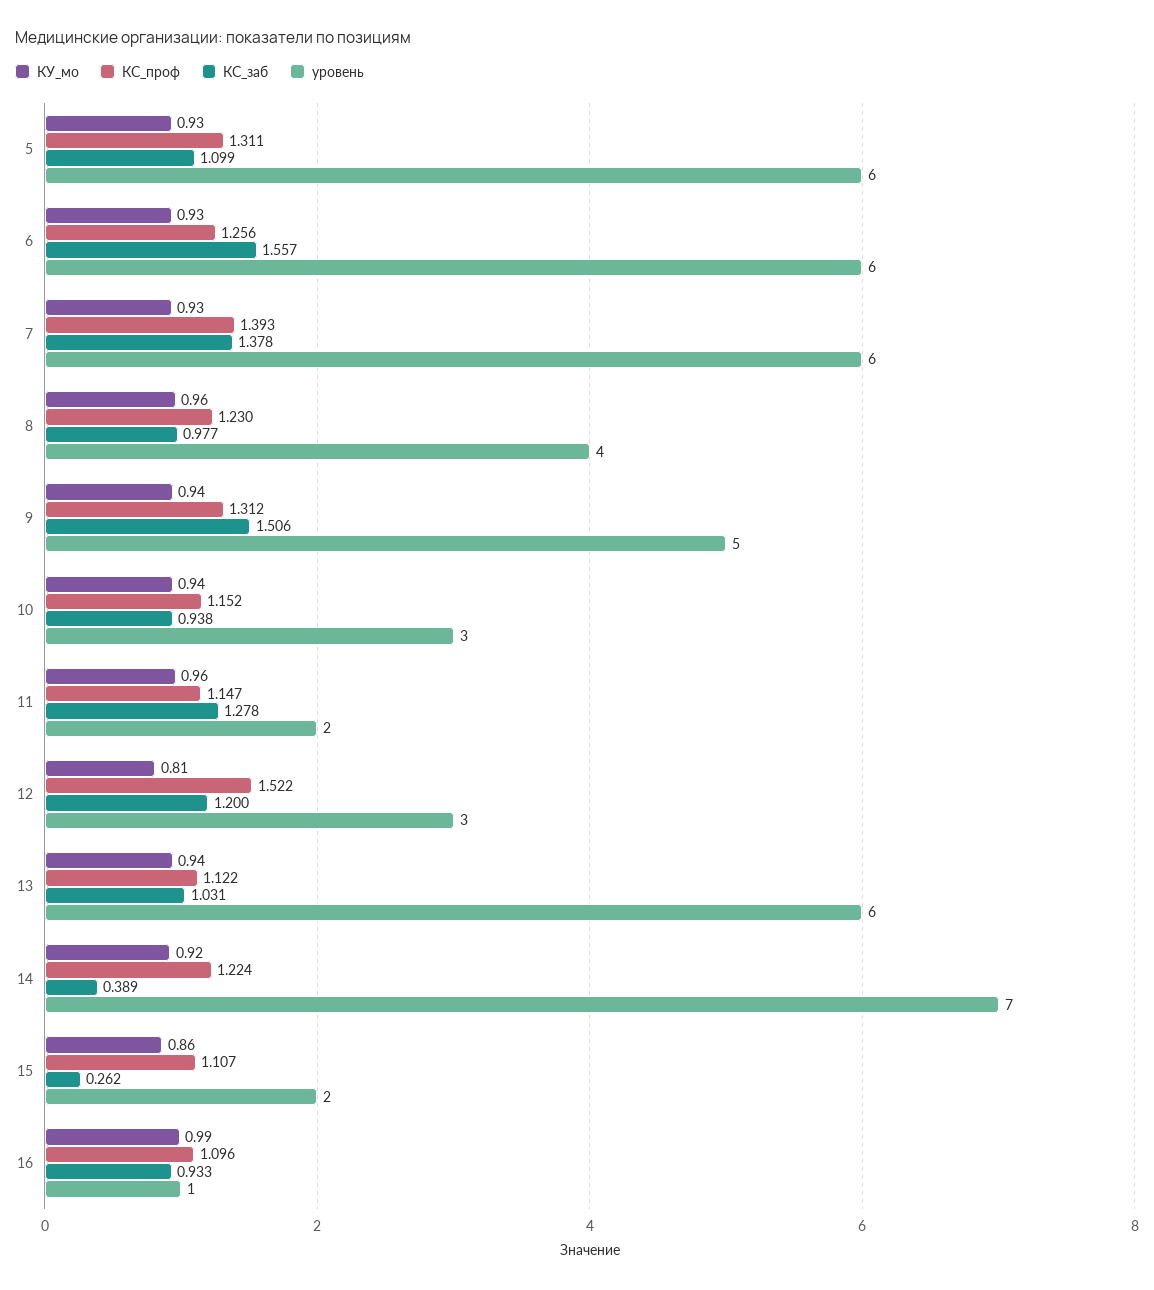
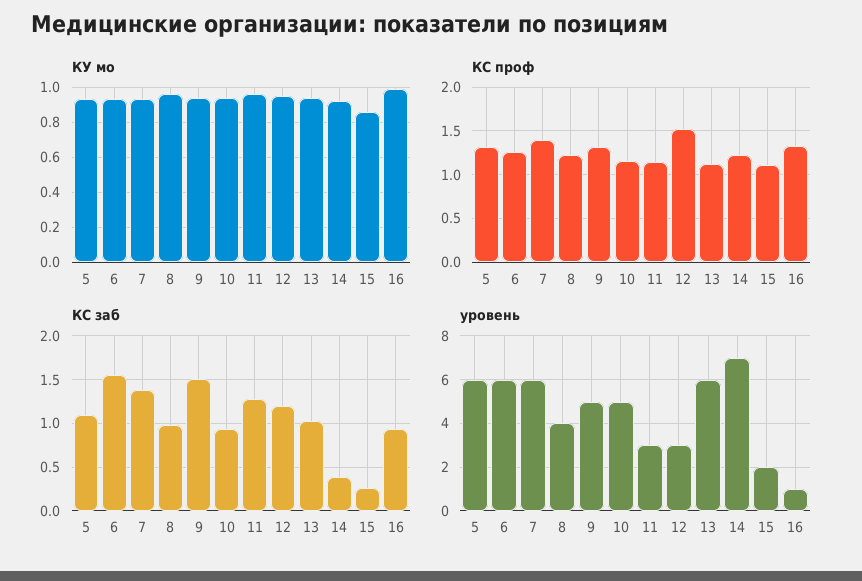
уровень, 10: 3 -> 5
уровень, 11: 2 -> 3
КУ_мо, 12: 0.81 -> 0.95
КС_проф, 16: 1.096 -> 1.3

